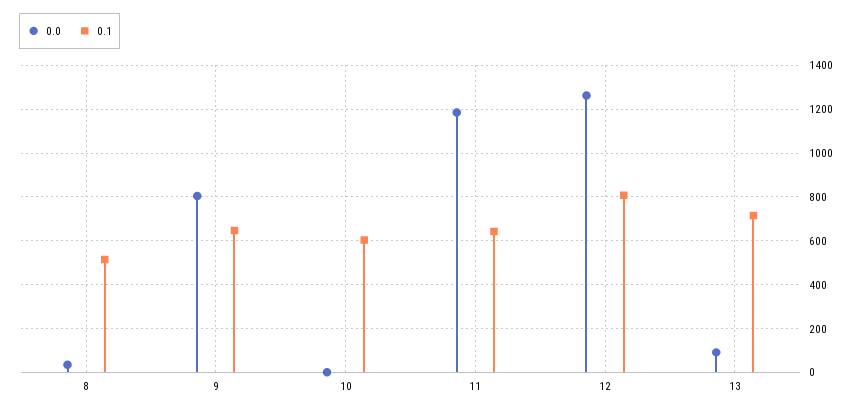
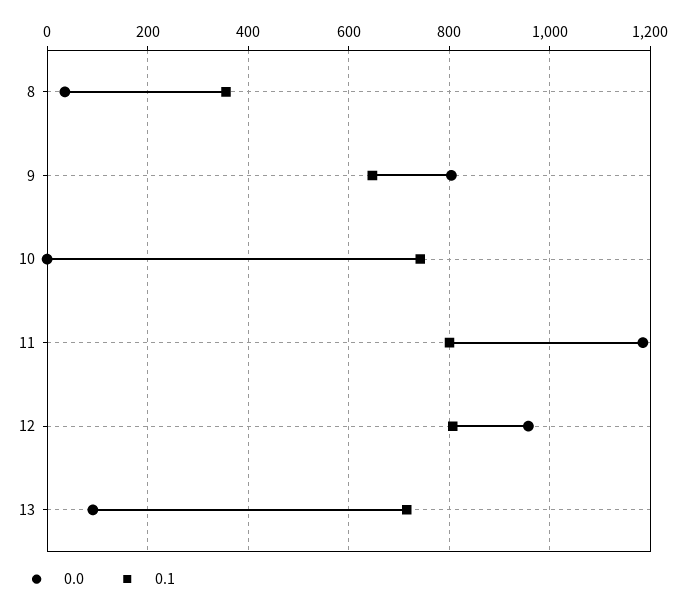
0.1, 8: 500 -> 360
0.1, 10: 600 -> 740
0.1, 11: 650 -> 800
0.0, 12: 1250 -> 960

